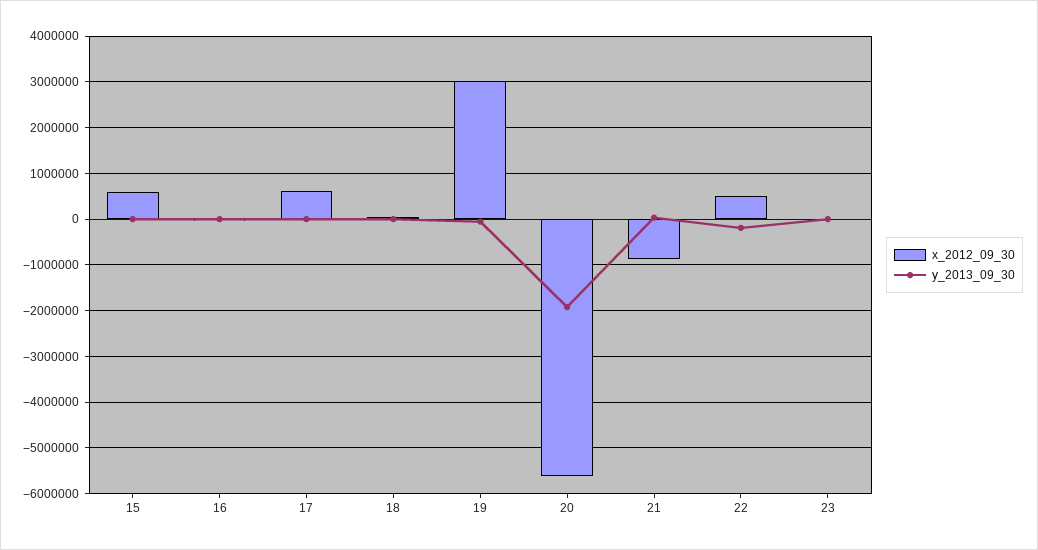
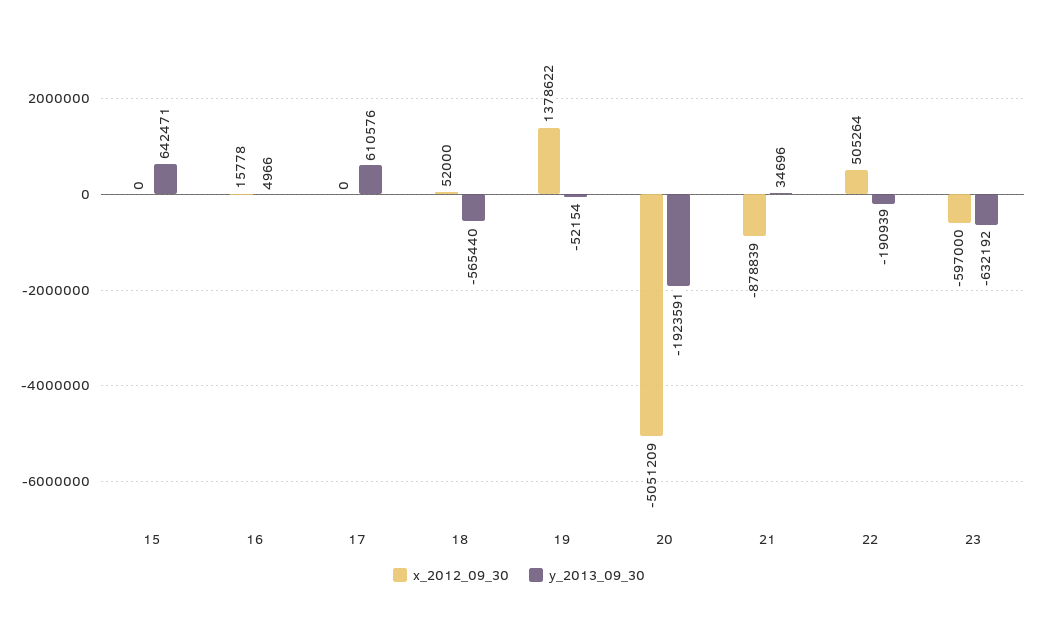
x_2012_09_30, 15: 600000 -> 0
y_2013_09_30, 15: 0 -> 642471
x_2012_09_30, 17: 600000 -> 0
y_2013_09_30, 17: 0 -> 610576
y_2013_09_30, 18: 0 -> -565440
x_2012_09_30, 19: 3000000 -> 1378622
x_2012_09_30, 20: -5600000 -> -5051209
x_2012_09_30, 23: 0 -> -597000
y_2013_09_30, 23: 0 -> -632192

